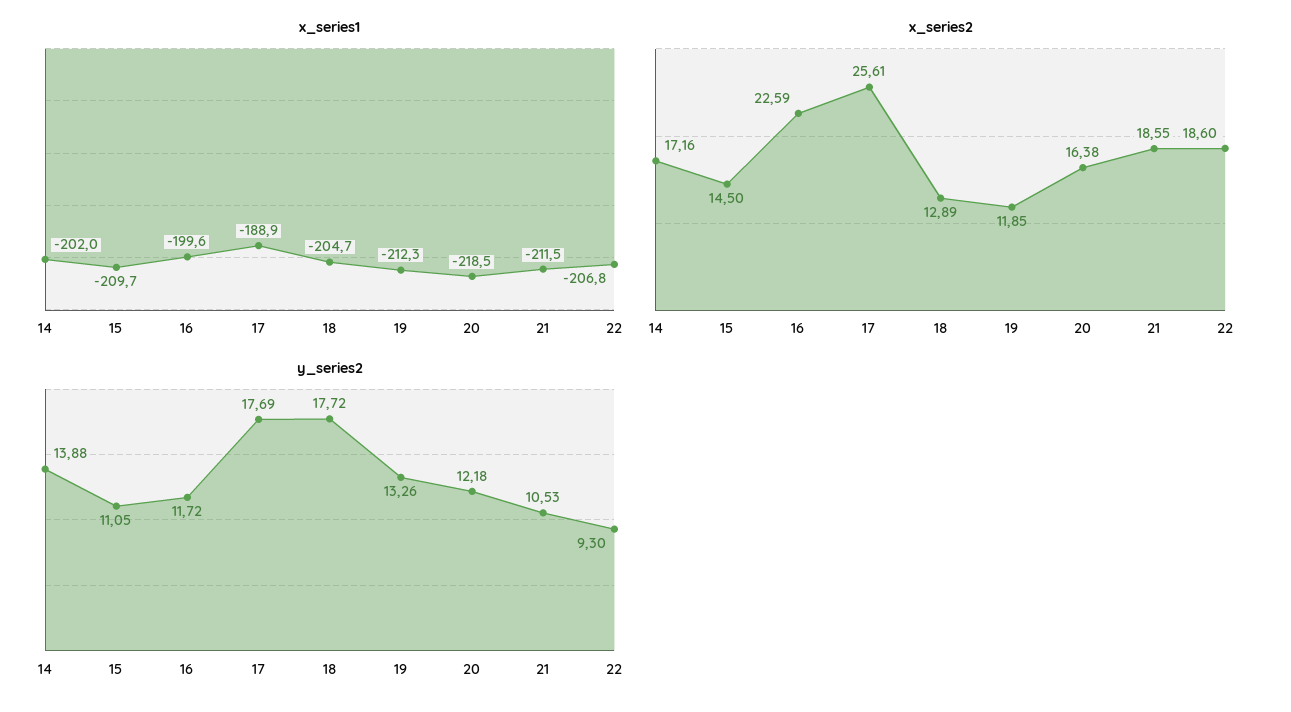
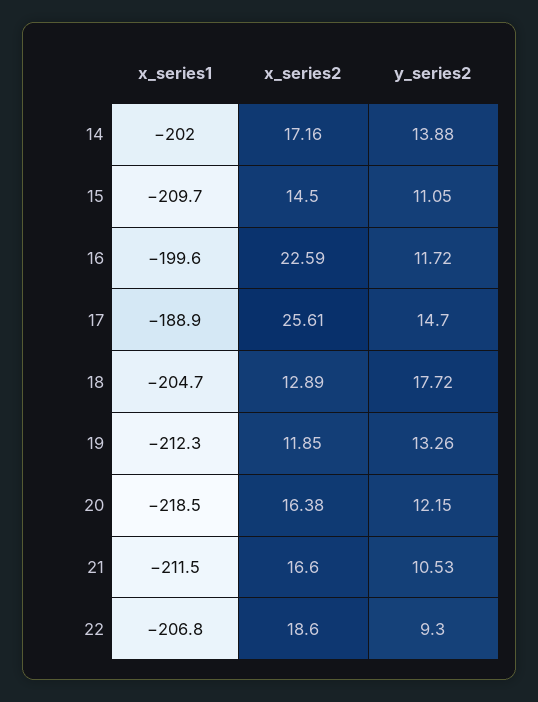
x_series2, 21: 18.55 -> 16.6
y_series2, 17: 17.69 -> 14.7
y_series2, 20: 12.18 -> 12.15

